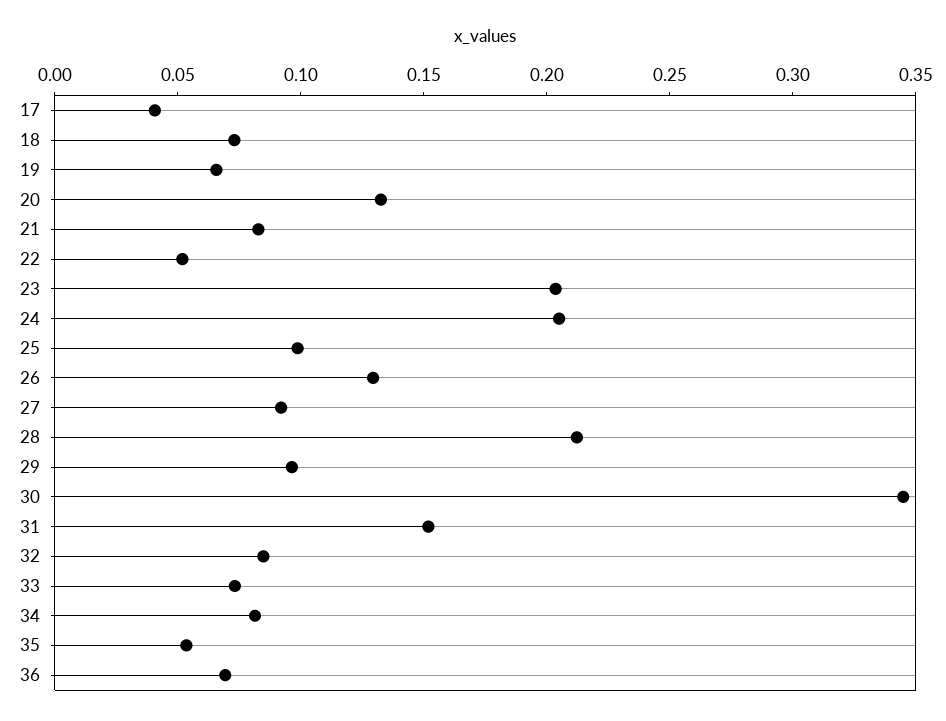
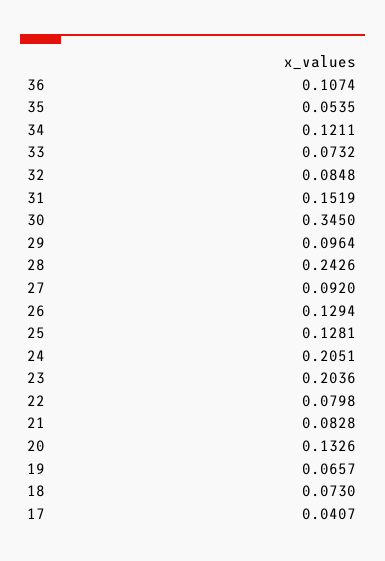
22: 0.05 -> 0.0798
25: 0.1 -> 0.1281
28: 0.21 -> 0.2426
34: 0.08 -> 0.1211
36: 0.07 -> 0.1074

